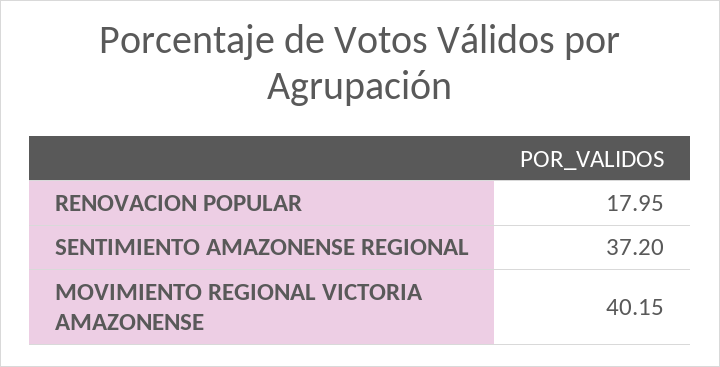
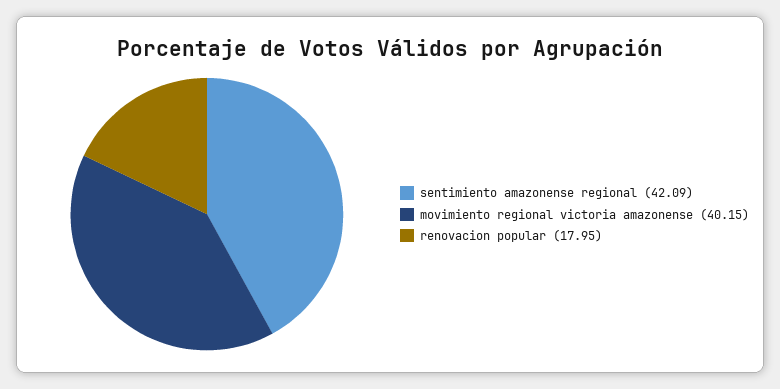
SENTIMIENTO AMAZONENSE REGIONAL: 37.2 -> 42.09

